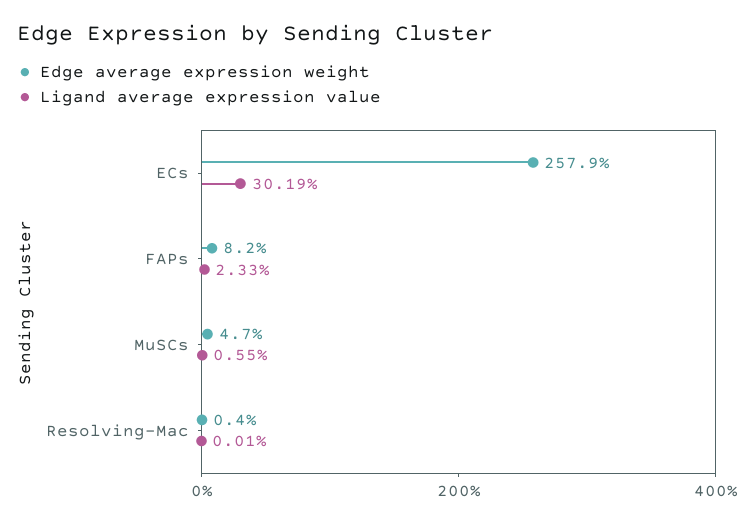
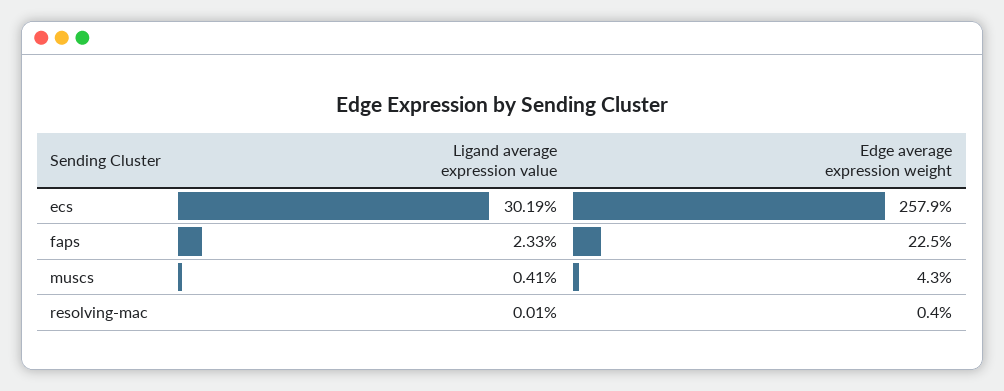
Edge average expression weight, FAPs: 8.2 -> 22.5
Edge average expression weight, MuSCs: 4.7 -> 4.3
Ligand average expression value, MuSCs: 0.55 -> 0.41

